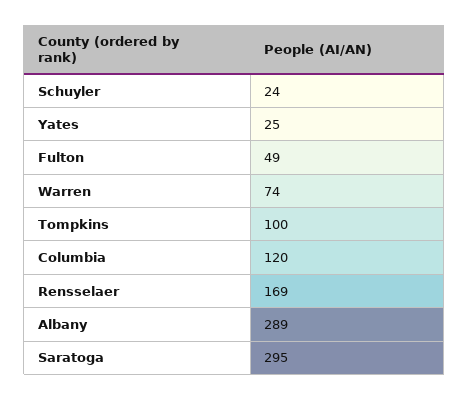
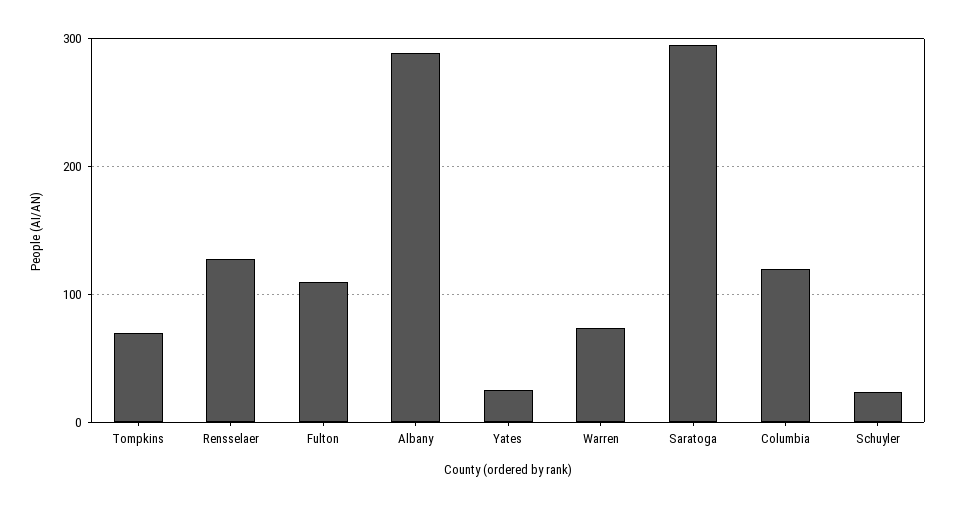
Fulton: 49 -> 110
Tompkins: 100 -> 70
Rensselaer: 169 -> 130

